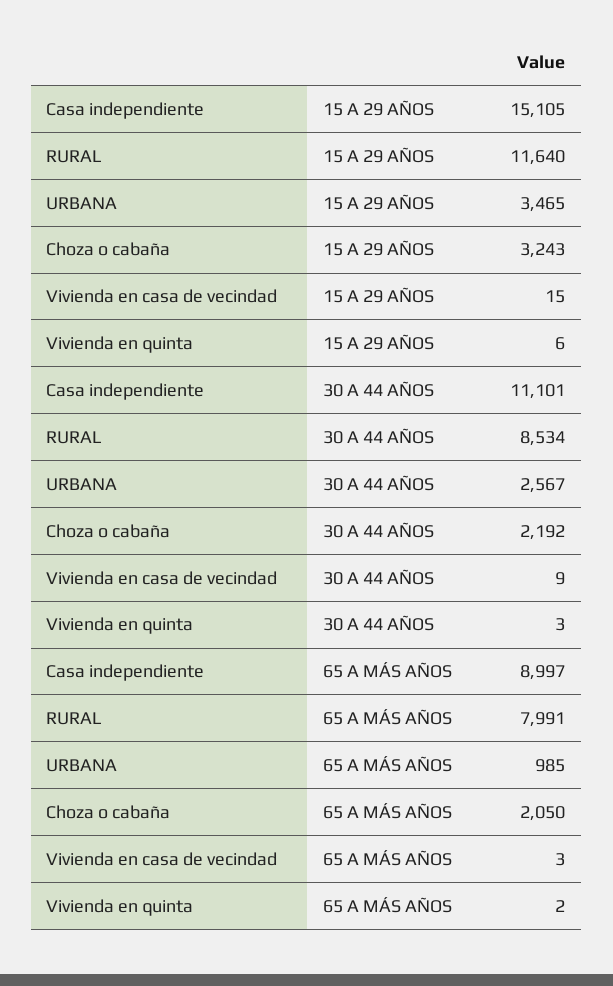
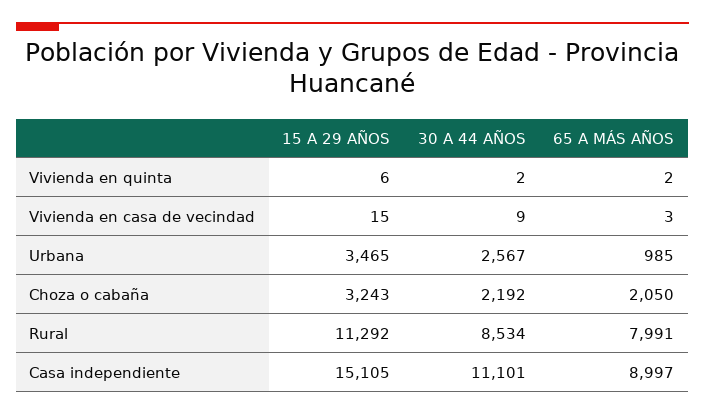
RURAL, 15 A 29 AÑOS: 11640 -> 11292
Vivienda en quinta, 30 A 44 AÑOS: 3 -> 2

